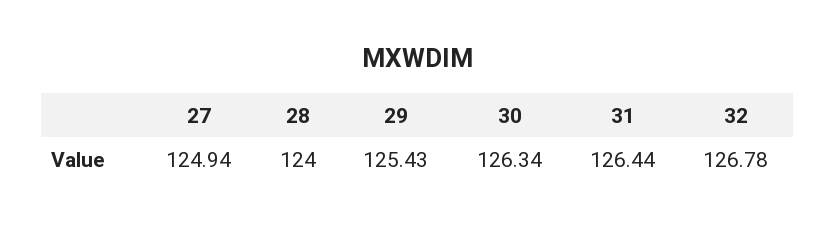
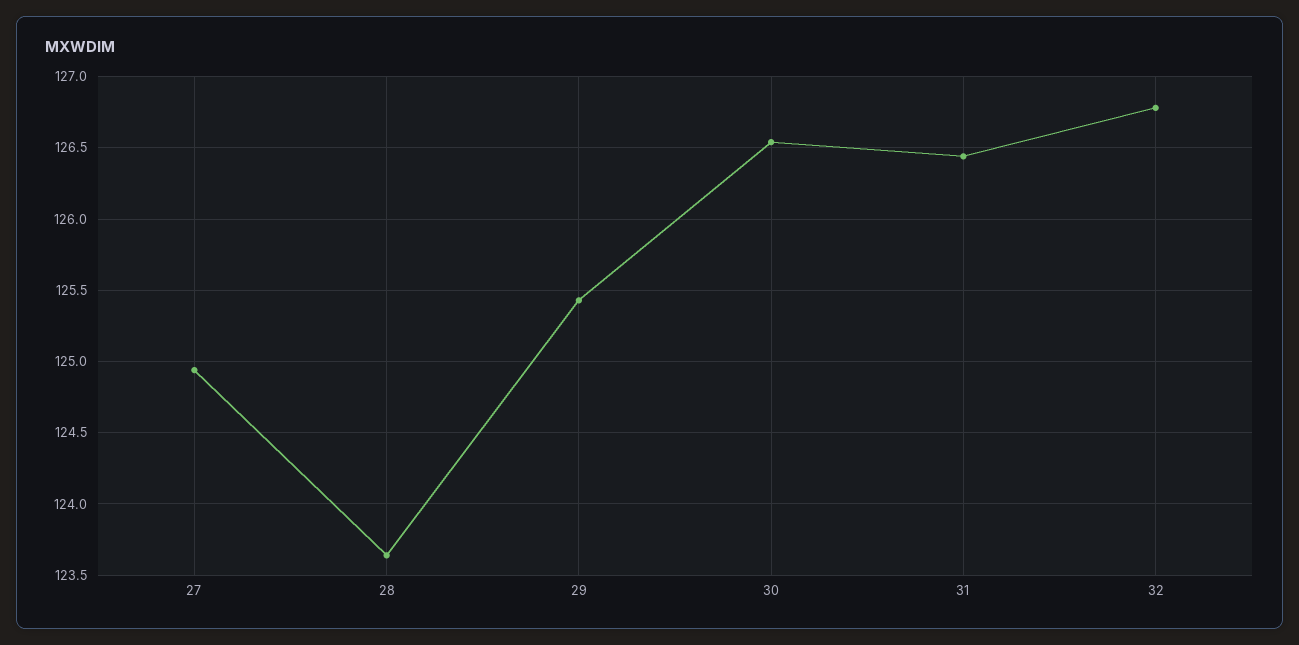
28: 124 -> 123.65
30: 126.34 -> 126.55

